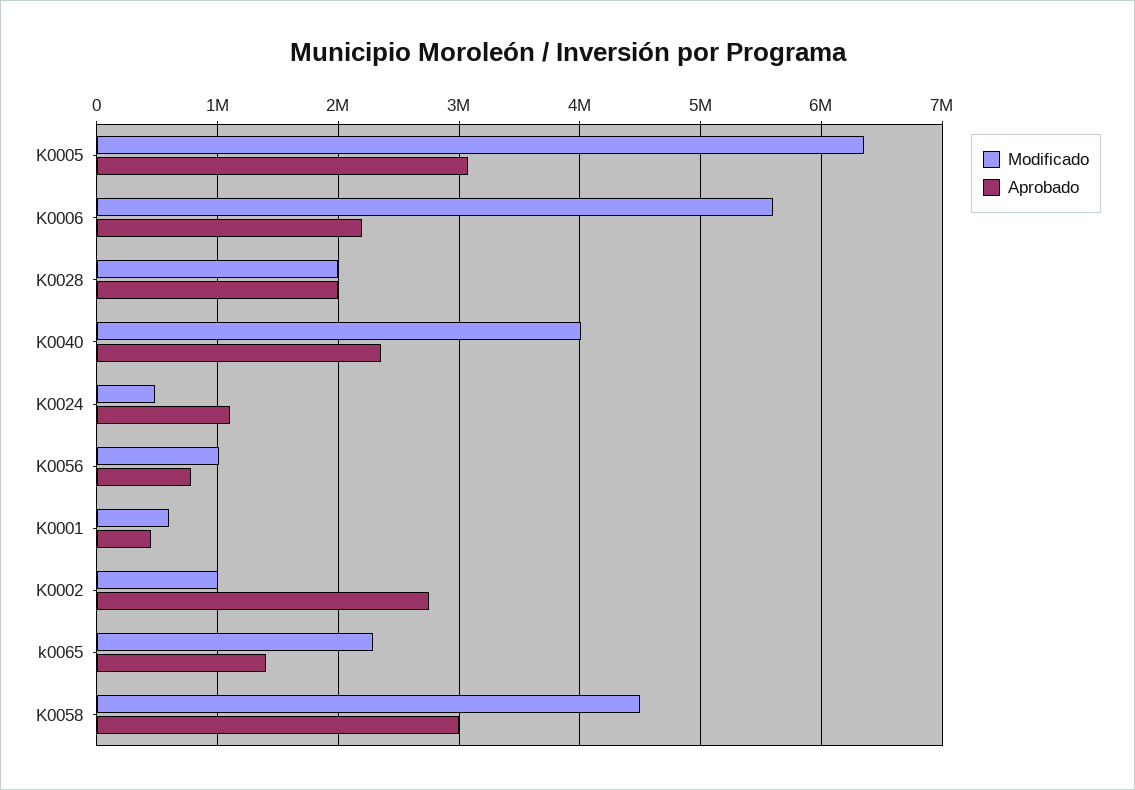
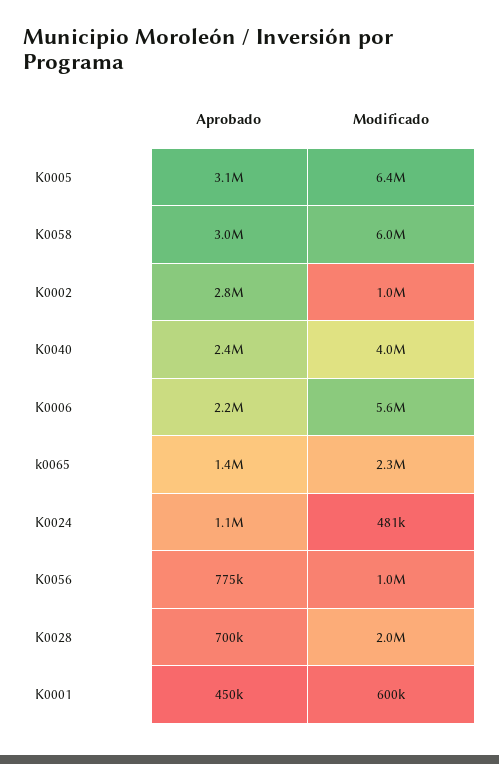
Aprobado, K0028: 2000000 -> 700000
Modificado, K0058: 4500000 -> 6000000

